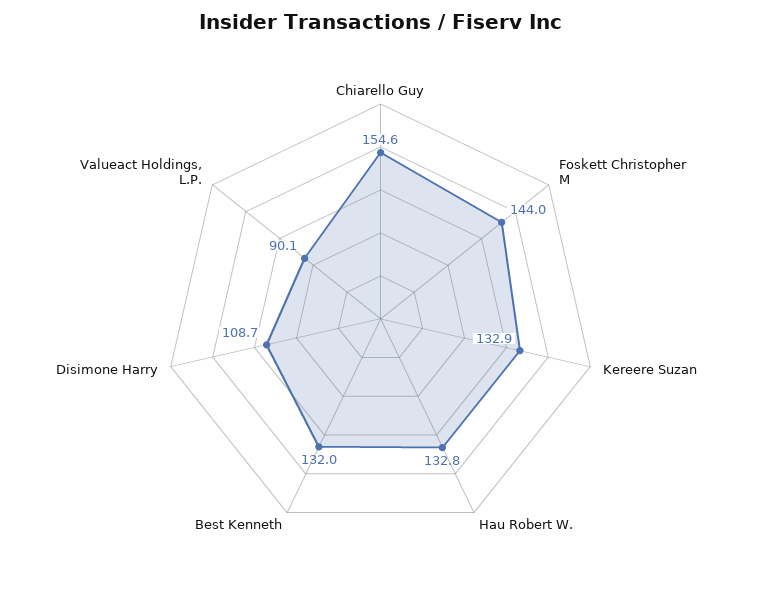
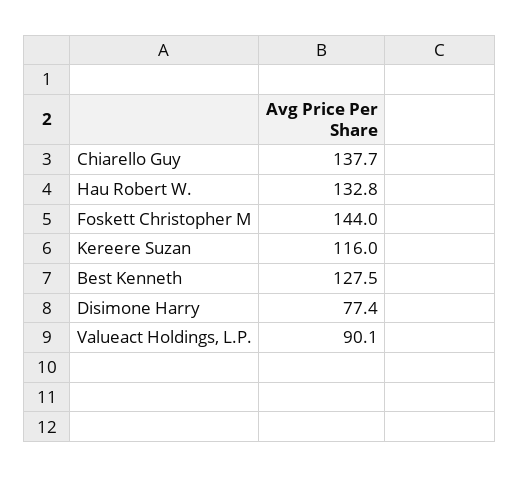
Chiarello Guy: 154.6 -> 137.7
Kereere Suzan: 132.9 -> 116
Best Kenneth: 132 -> 127.5
Disimone Harry: 108.7 -> 77.4

